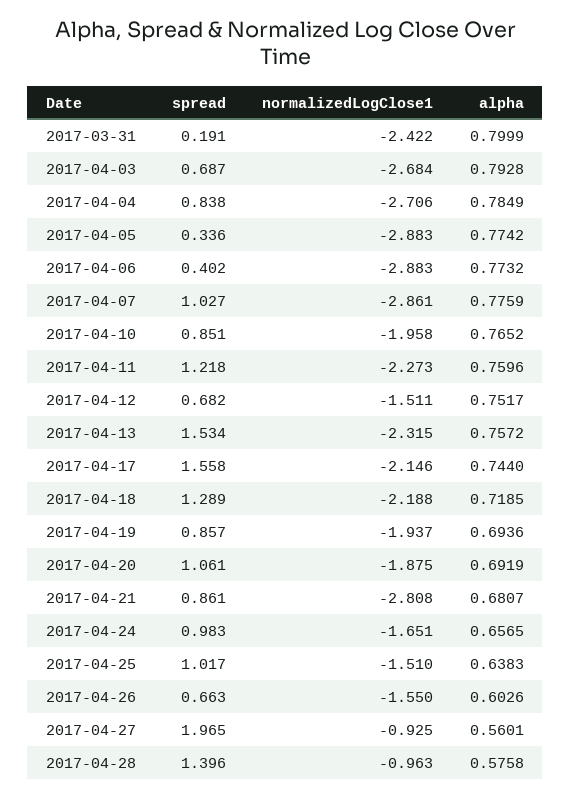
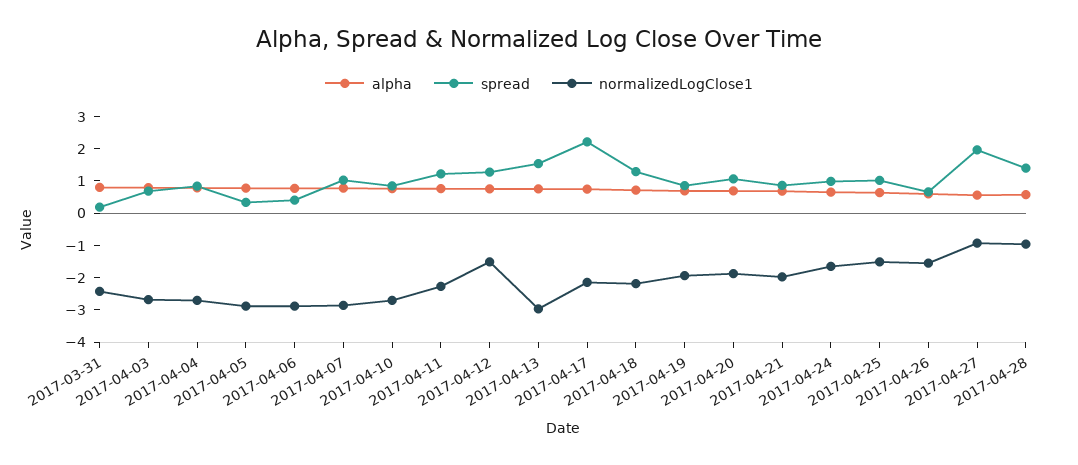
normalizedLogClose1, 2017-04-10: -1.958 -> -2.75
spread, 2017-04-12: 0.682 -> 1.25
normalizedLogClose1, 2017-04-13: -2.315 -> -3
spread, 2017-04-17: 1.558 -> 2.25
normalizedLogClose1, 2017-04-21: -2.808 -> -2

